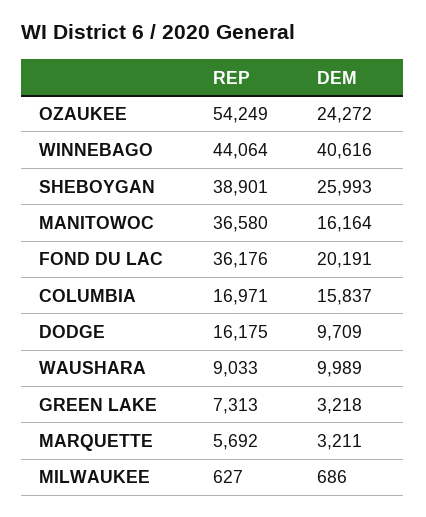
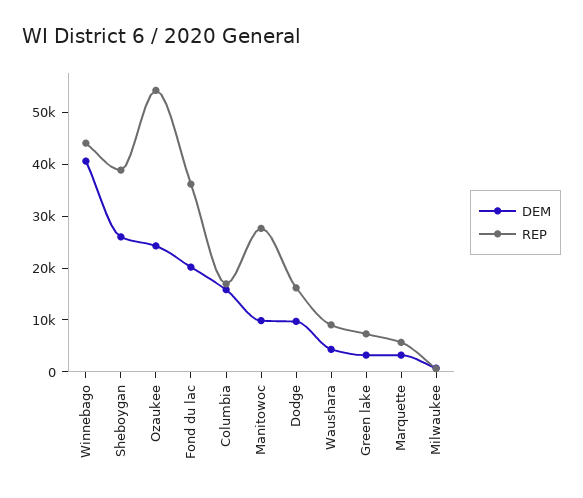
REP, MANITOWOC: 36580 -> 28000
DEM, MANITOWOC: 16164 -> 10000
DEM, WAUSHARA: 9989 -> 4000

